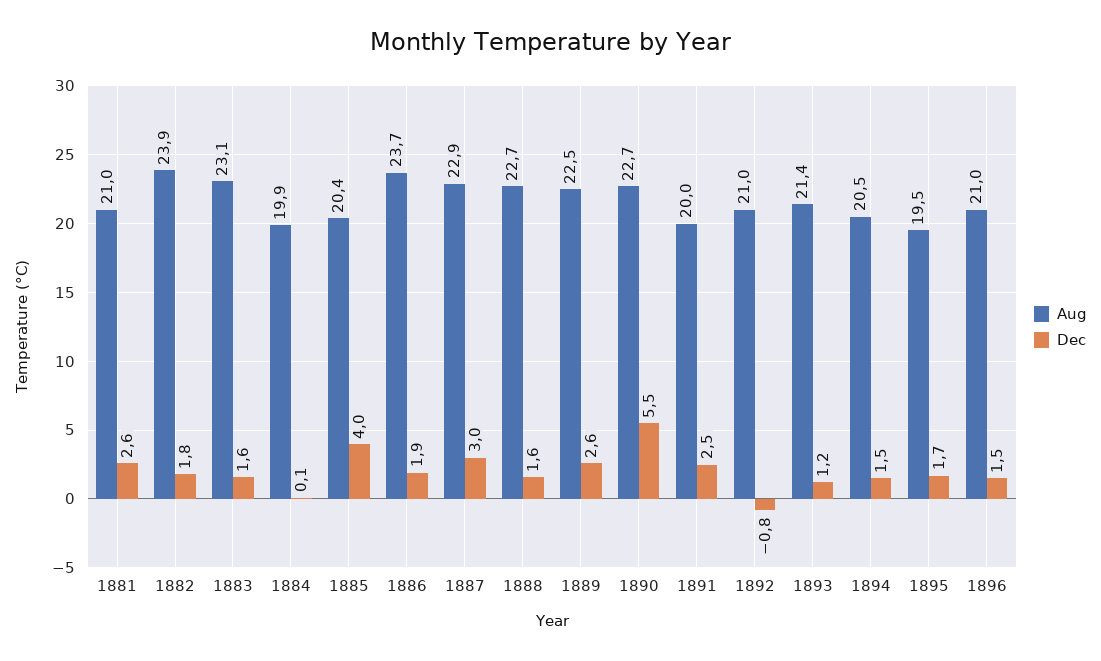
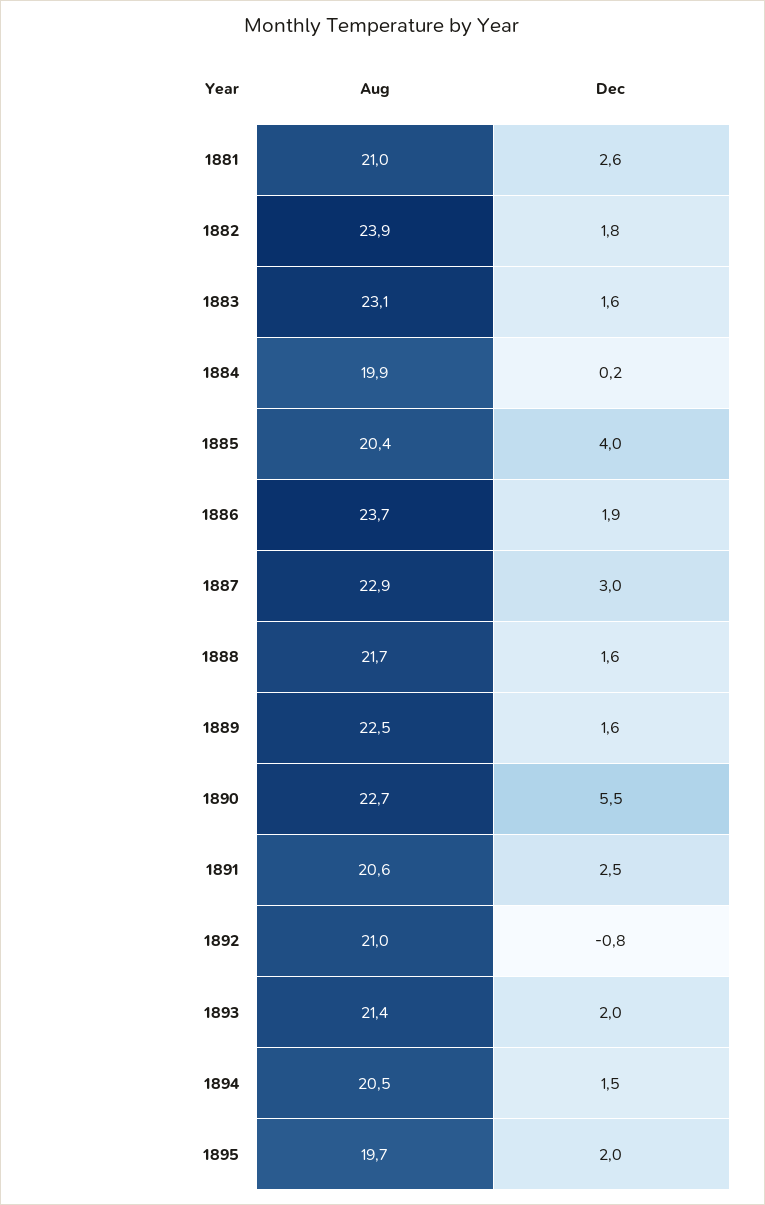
Dec, 1884: 0.1 -> 0.2
Aug, 1888: 22.7 -> 21.7
Dec, 1889: 2.6 -> 1.6
Aug, 1891: 20 -> 20.6
Dec, 1893: 1.2 -> 2
Aug, 1895: 19.5 -> 19.7
Dec, 1895: 1.7 -> 2
Aug, 1896: 21 -> none
Dec, 1896: 1.5 -> none

